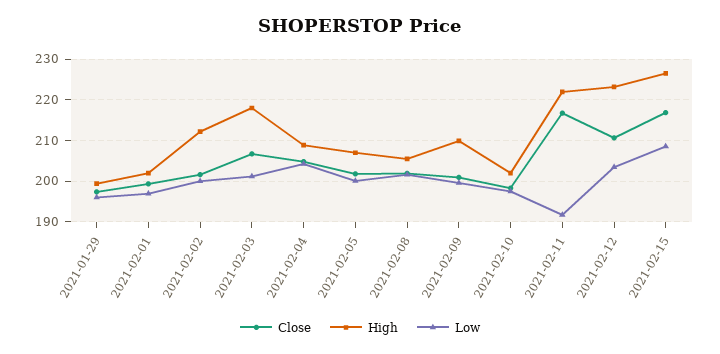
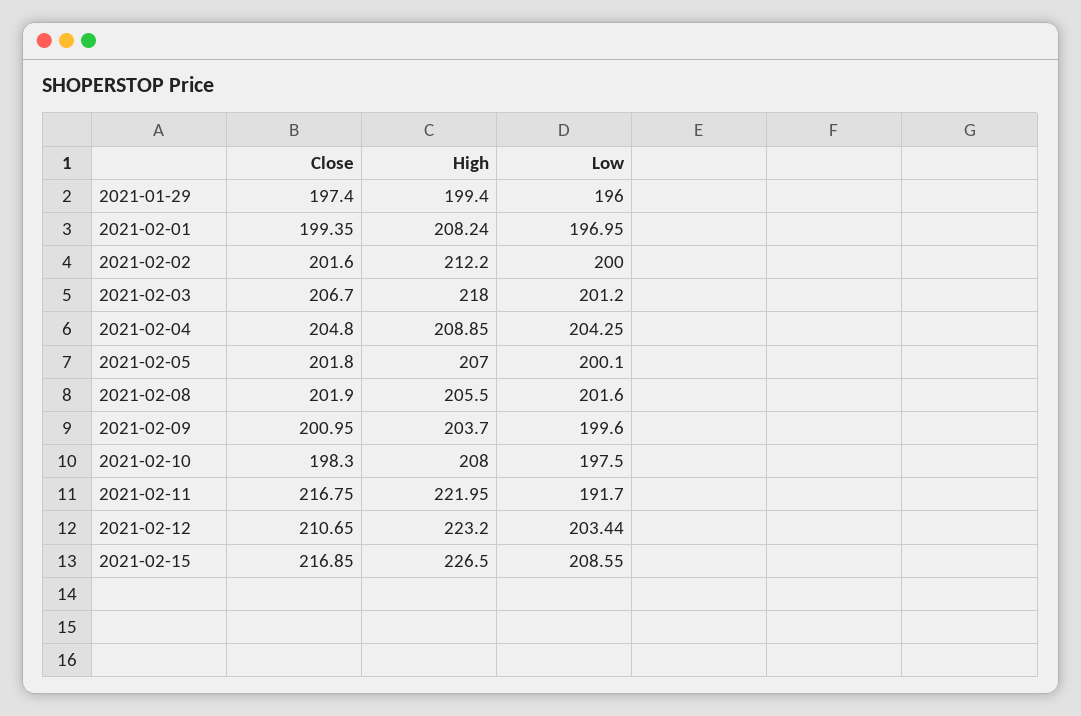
High, 2021-02-01: 202 -> 208.24
High, 2021-02-09: 210 -> 203.7
High, 2021-02-10: 202 -> 208

